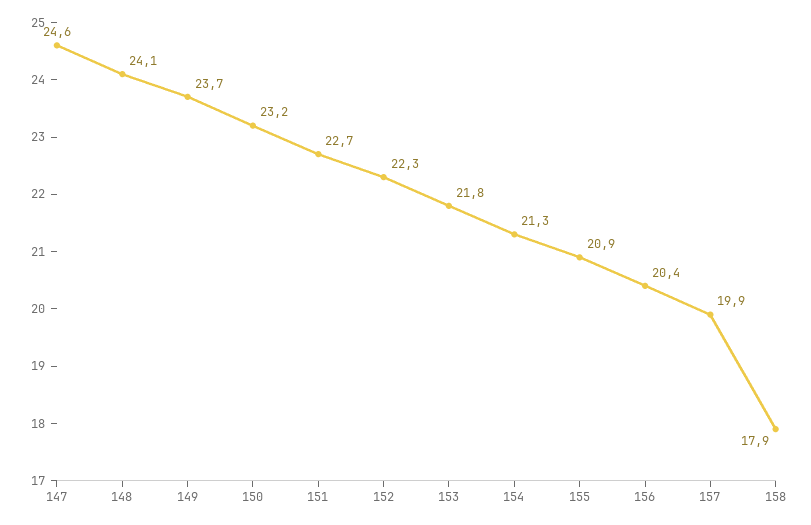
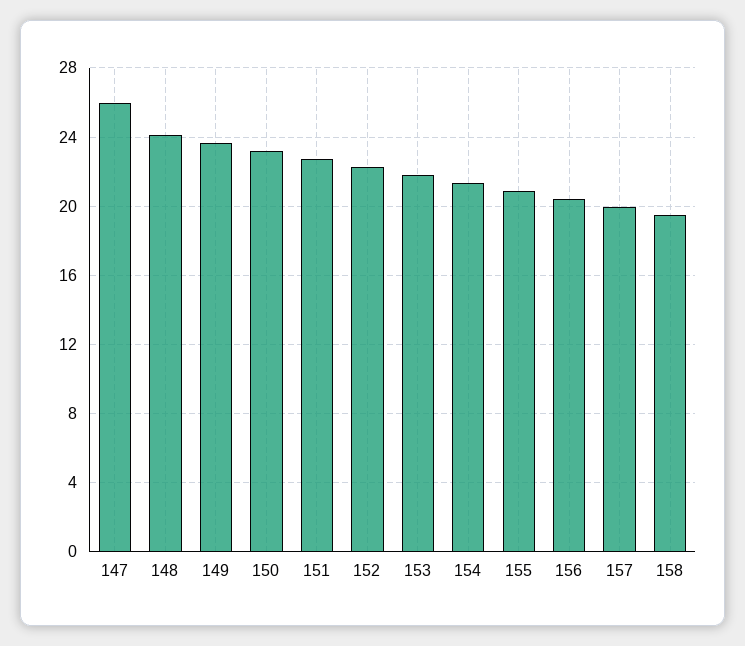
147: 24.6 -> 26
158: 17.9 -> 19.5

